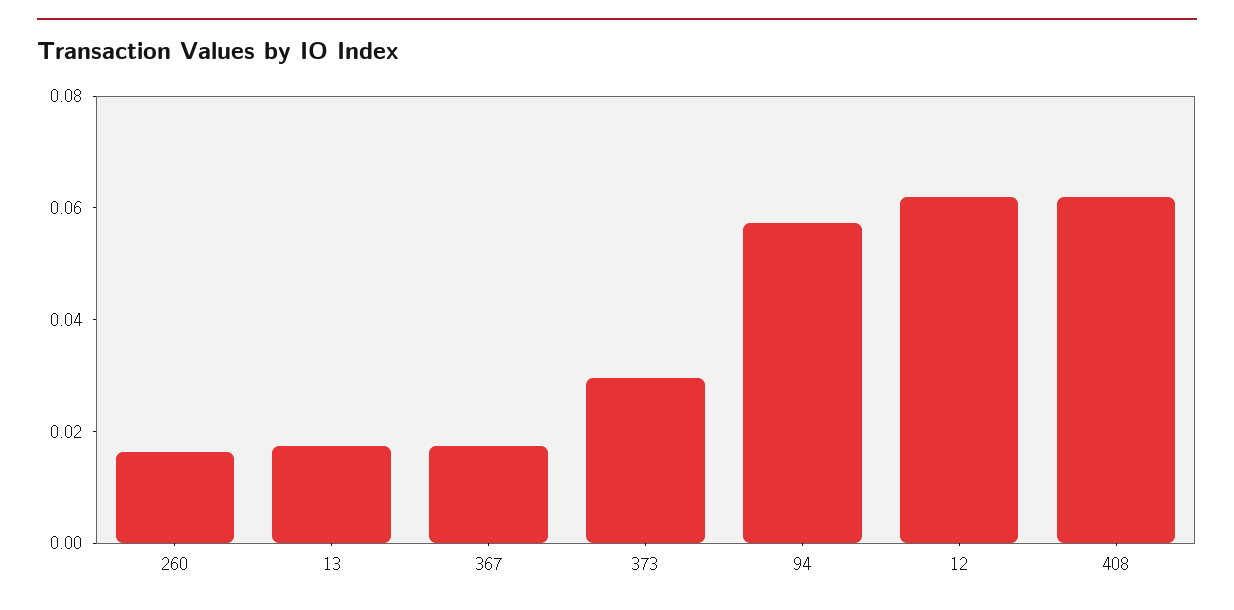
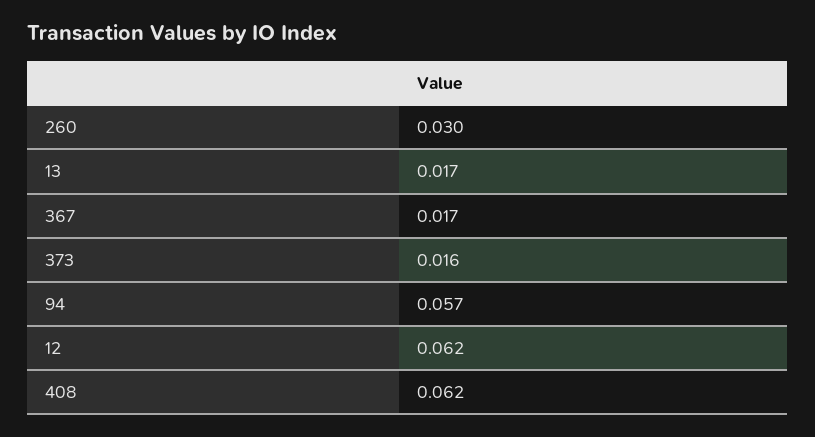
260: 0.015 -> 0.03
373: 0.03 -> 0.016

